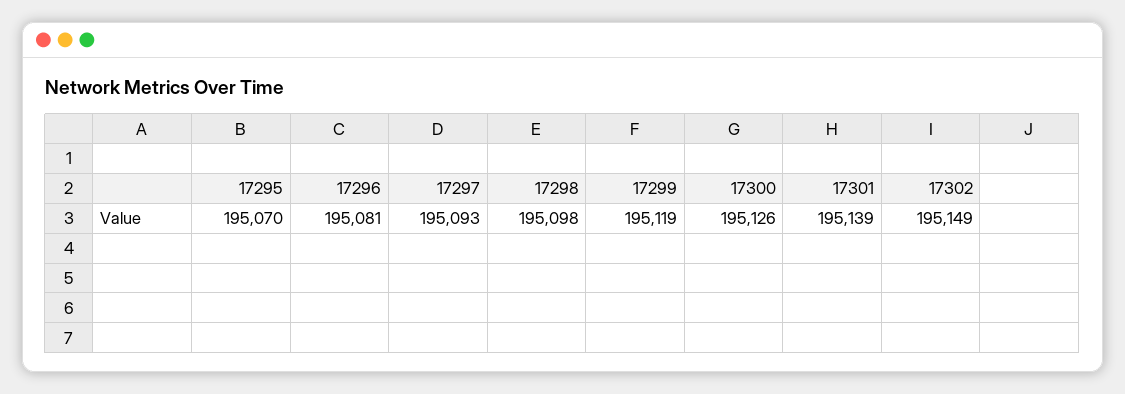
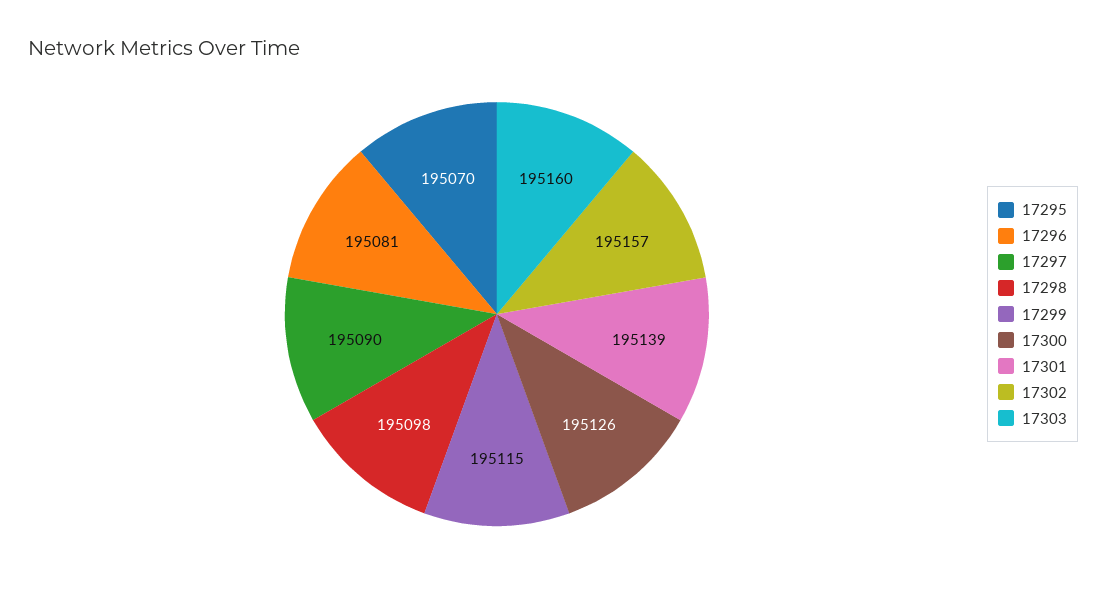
17297: 195093 -> 195090
17299: 195119 -> 195115
17302: 195149 -> 195157
17303: none -> 195160

